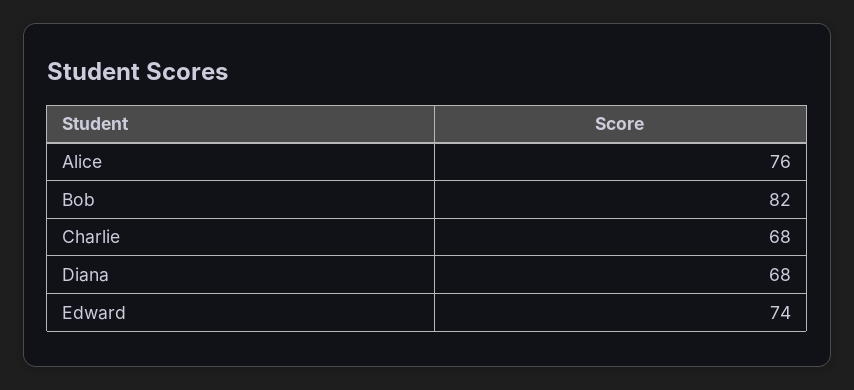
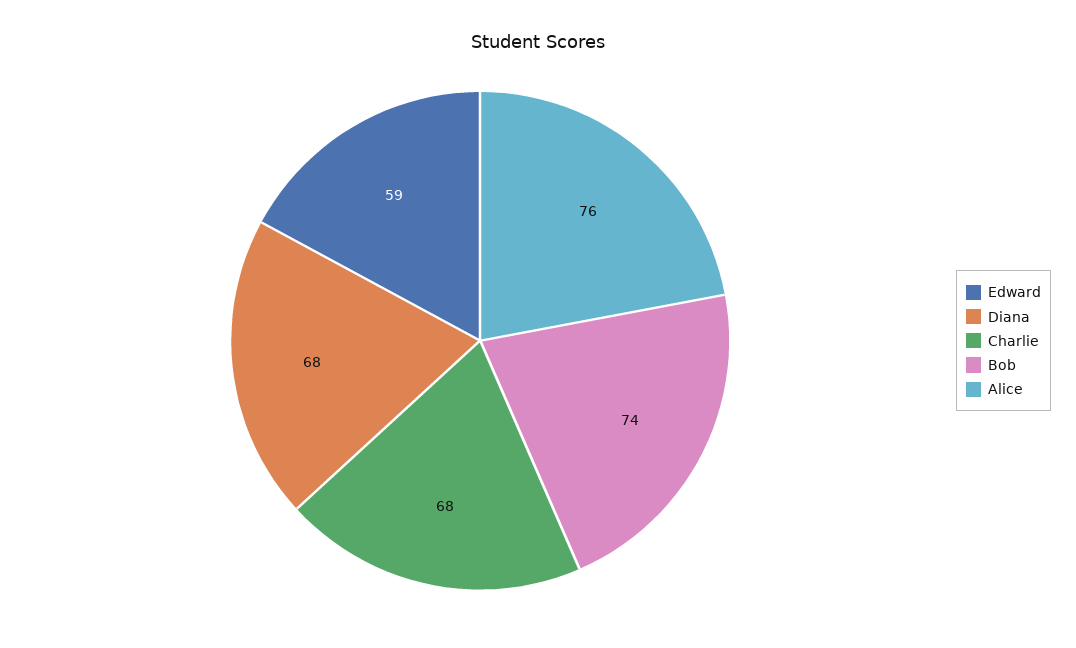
Bob: 82 -> 74
Edward: 74 -> 59

